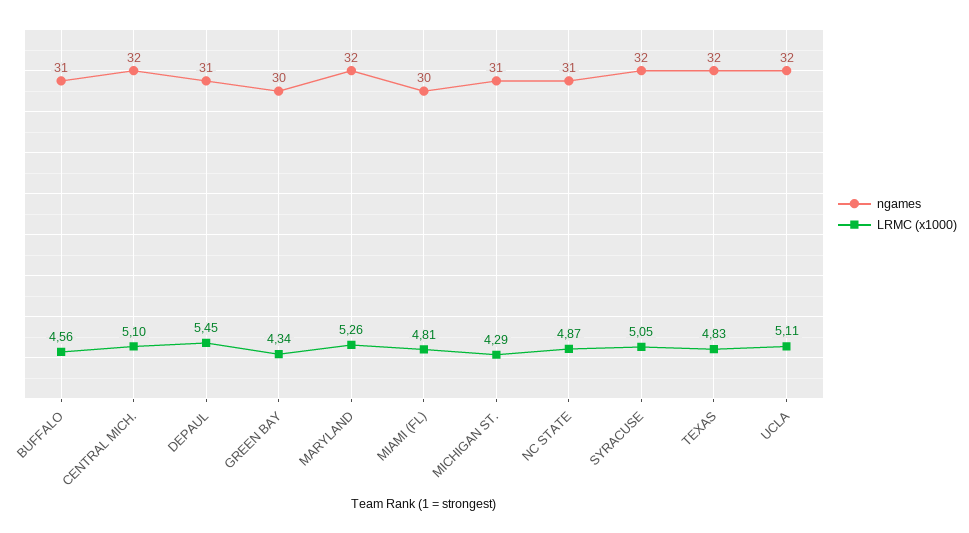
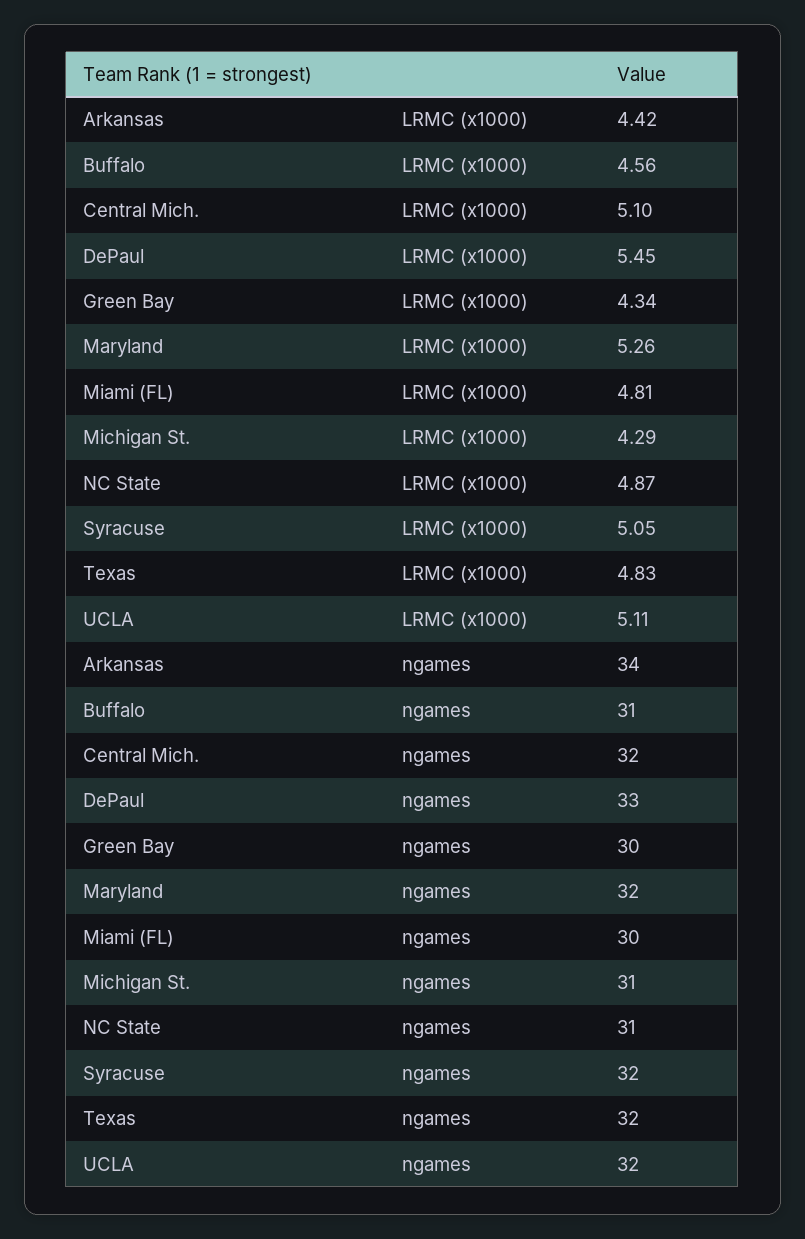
ngames, DEPAUL: 31 -> 33
LRMC (x1000), Arkansas: none -> 4.42
ngames, Arkansas: none -> 34

